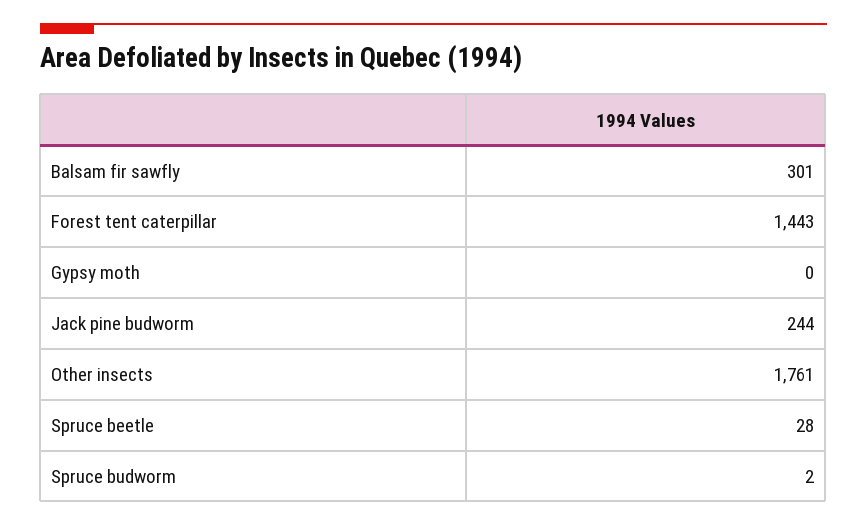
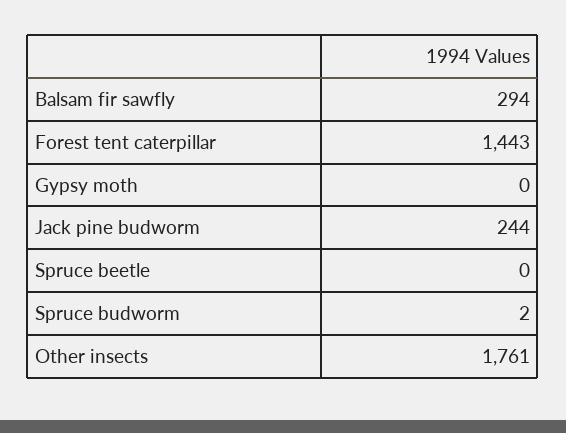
Balsam fir sawfly: 301 -> 294
Spruce beetle: 28 -> 0

